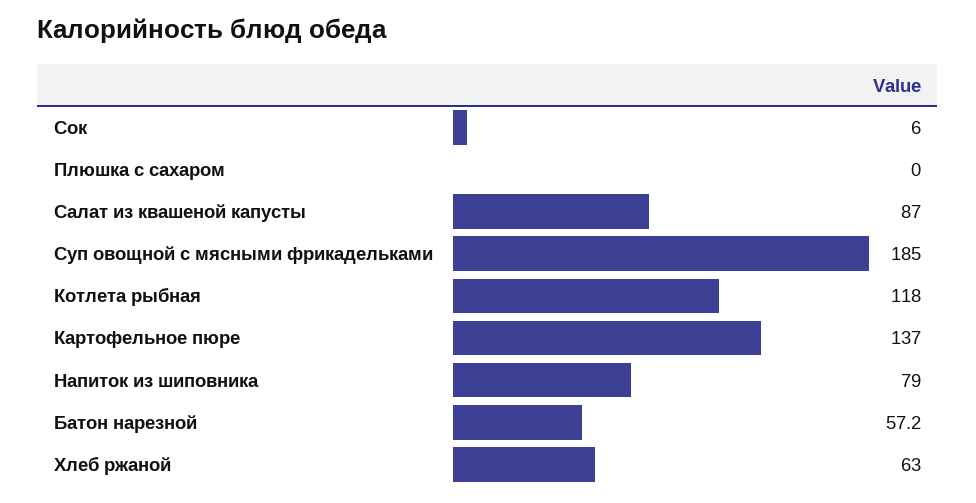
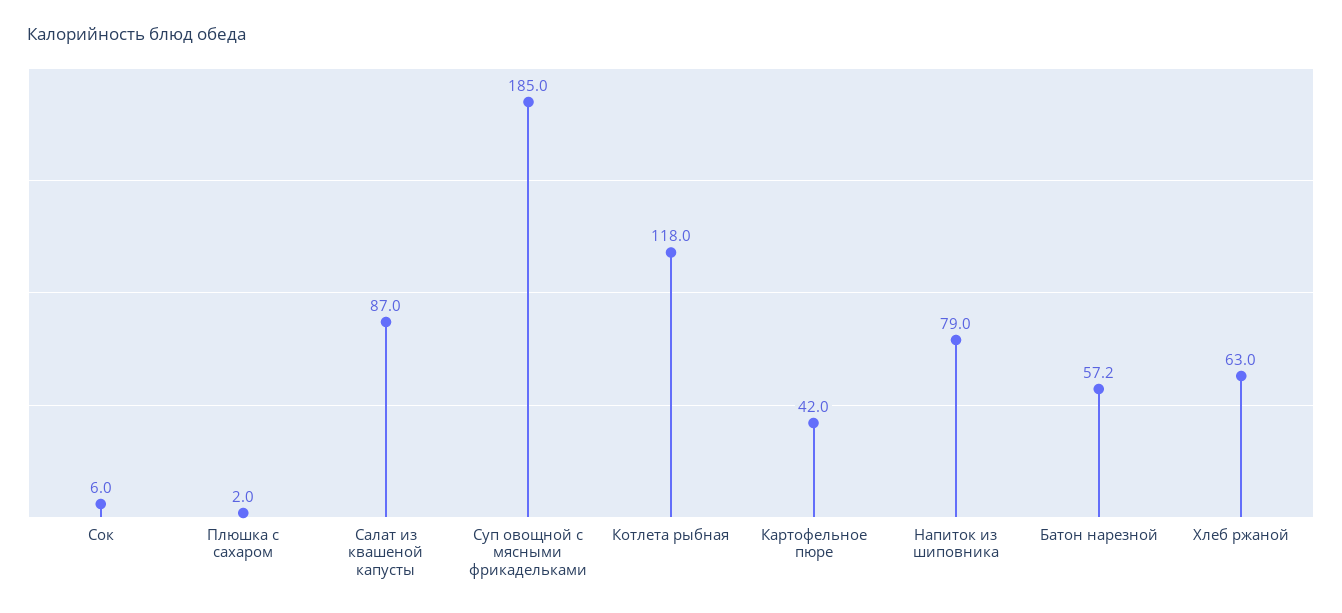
Плюшка с сахаром: 0 -> 2
Картофельное пюре: 137 -> 42

